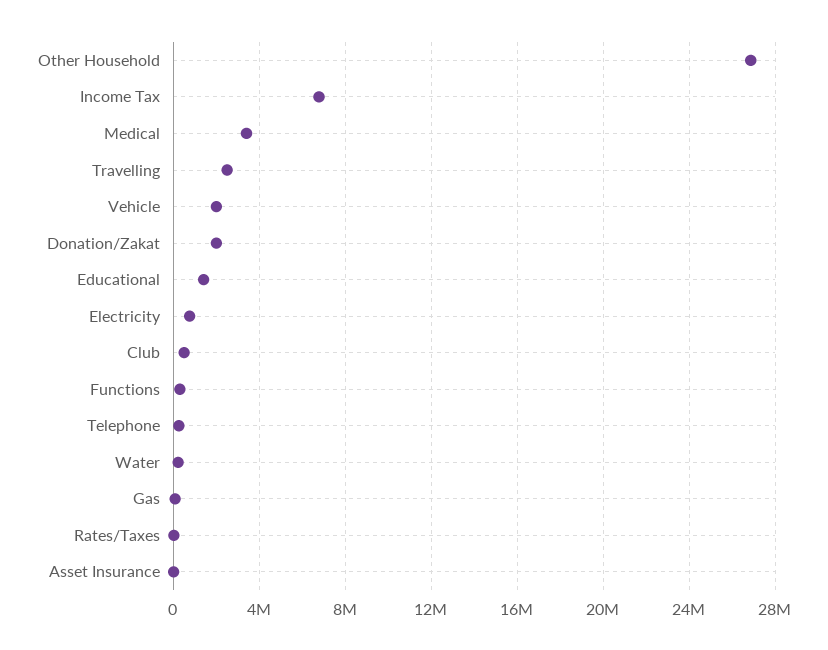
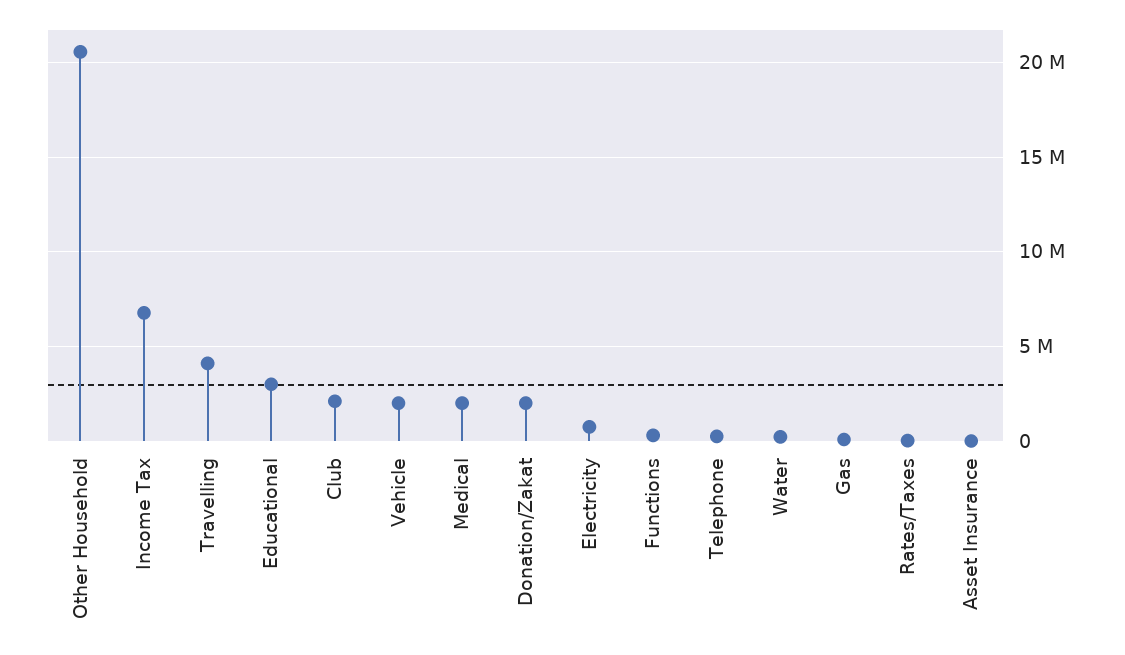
Other Household: 27000000 -> 20500000
Medical: 3500000 -> 2000000
Travelling: 2500000 -> 4000000
Educational: 1500000 -> 3000000
Club: 500000 -> 2000000

